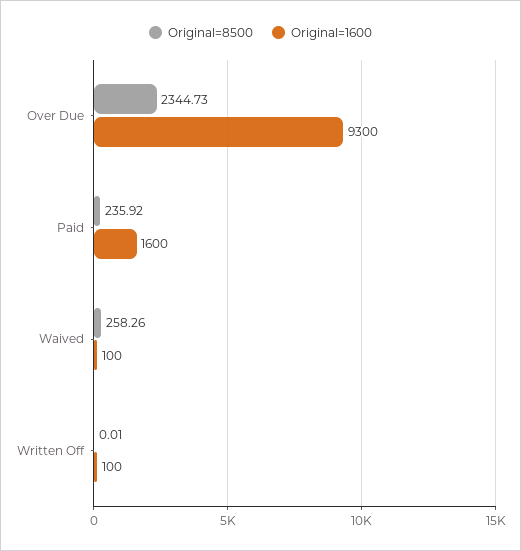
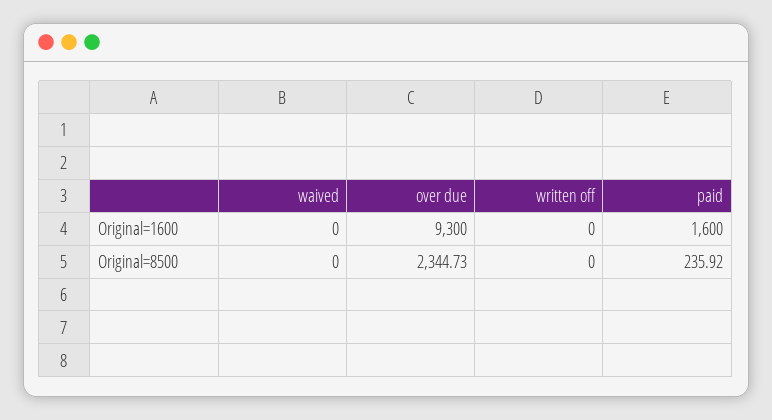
Original=8500, Waived: 258.26 -> 0
Original=1600, Waived: 100 -> 0
Original=8500, Written Off: 0.01 -> 0
Original=1600, Written Off: 100 -> 0

